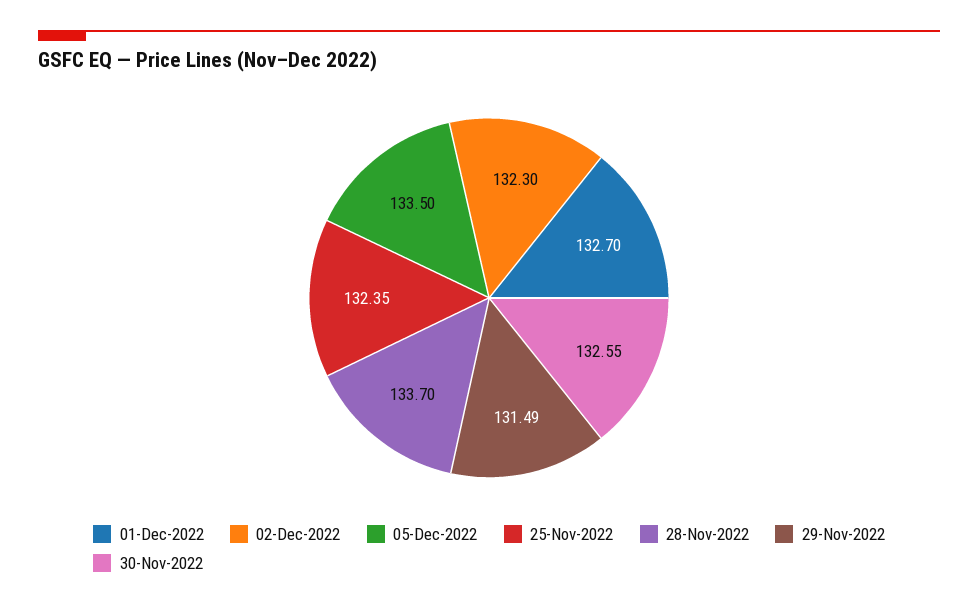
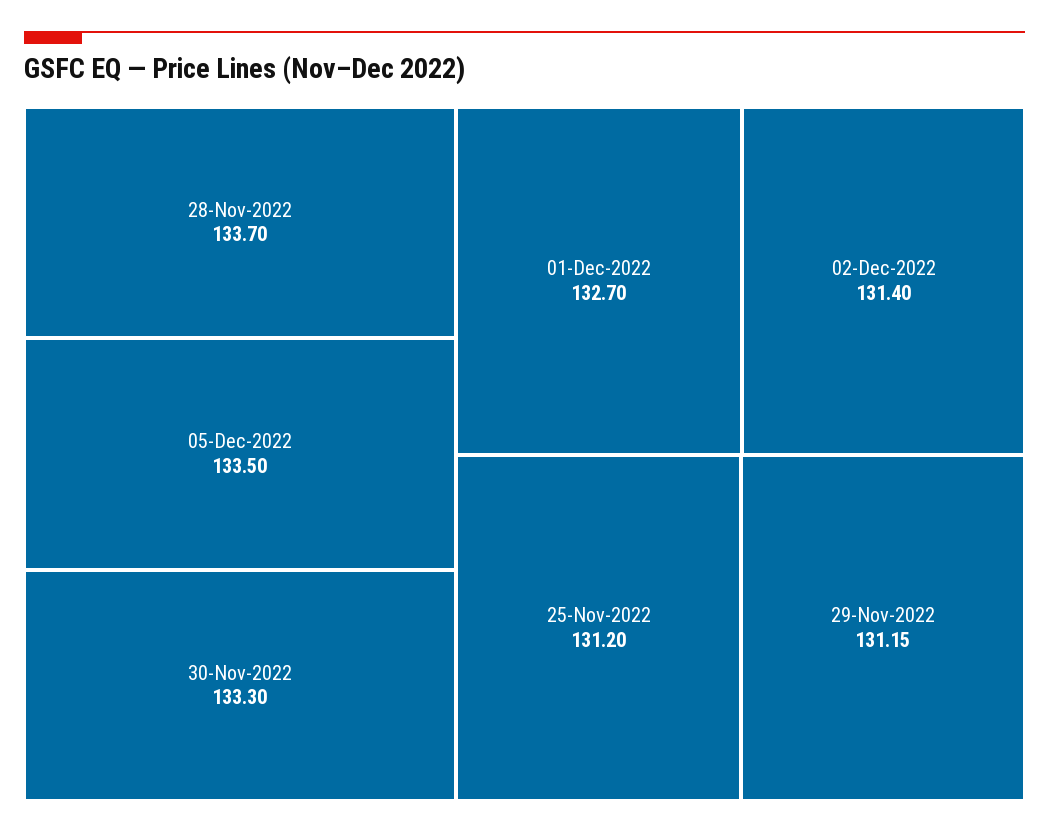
02-Dec-2022: 132.3 -> 131.4
25-Nov-2022: 132.35 -> 131.2
29-Nov-2022: 131.49 -> 131.15
30-Nov-2022: 132.55 -> 133.3

